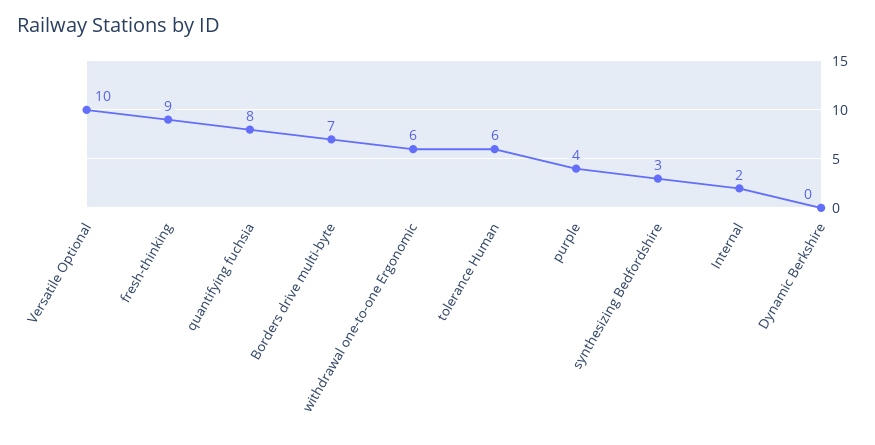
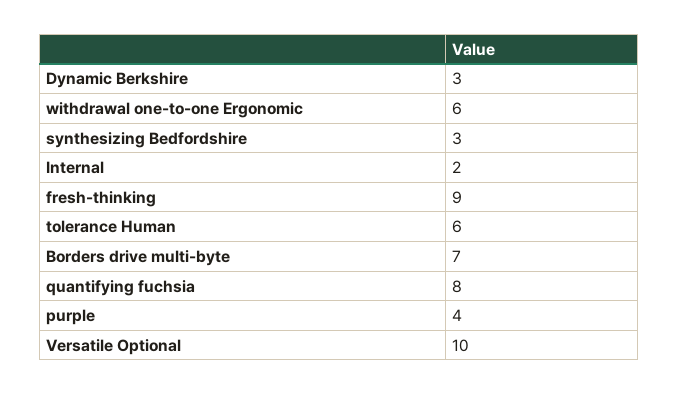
Dynamic Berkshire: 0 -> 3

